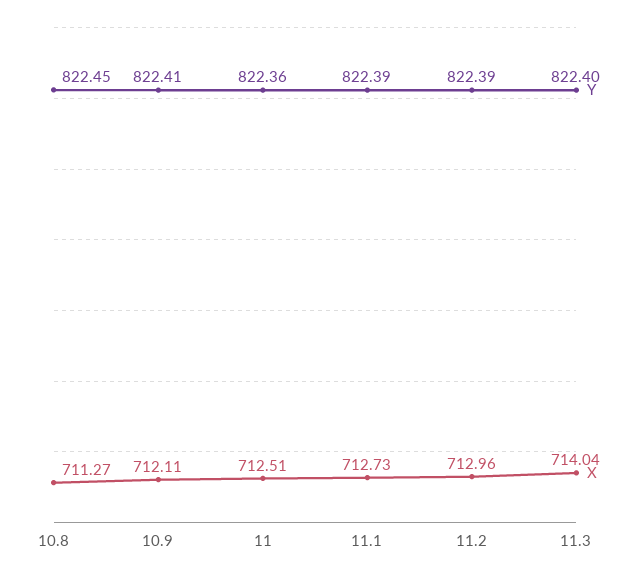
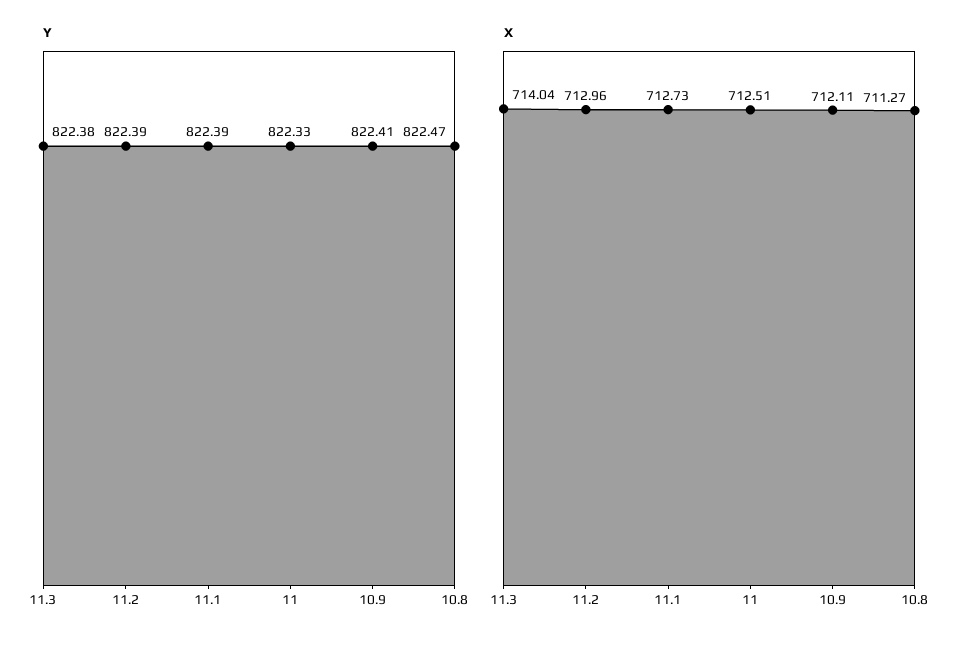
Y, 10.8: 822.45 -> 822.47
Y, 11: 822.36 -> 822.33
Y, 11.3: 822.4 -> 822.38

